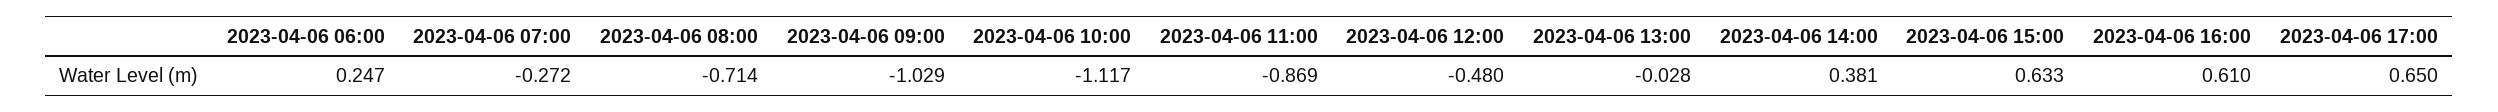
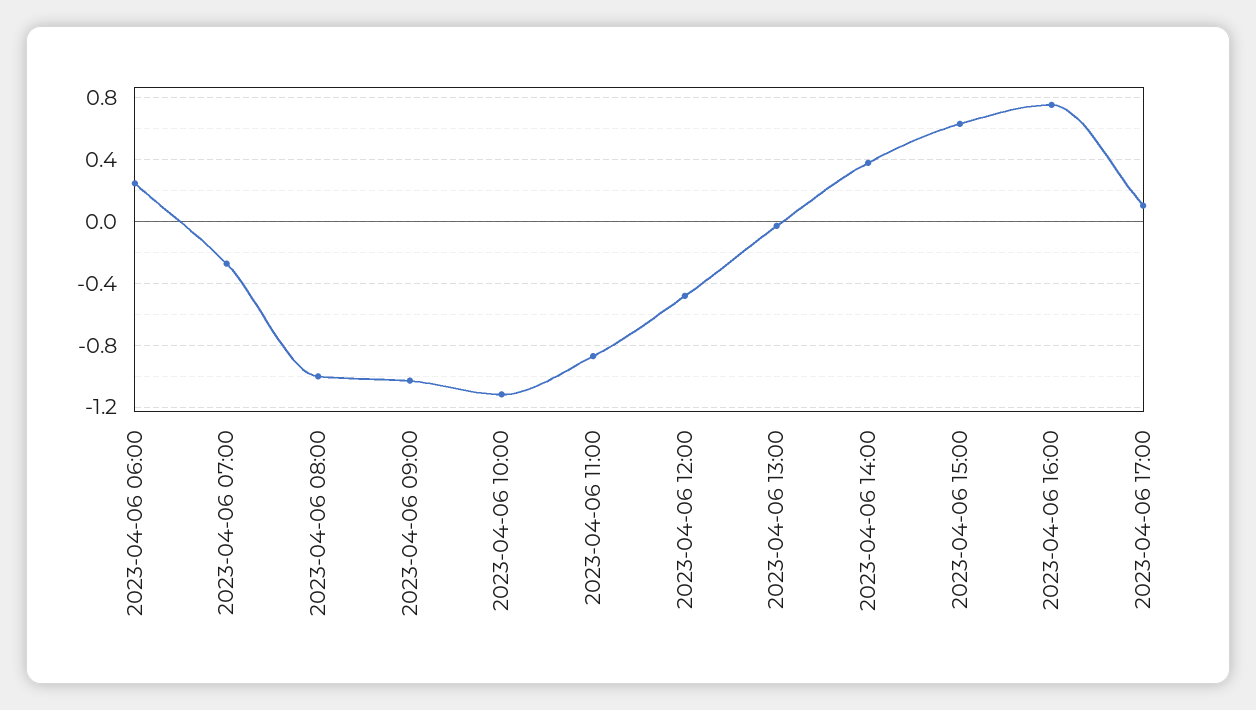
2023-04-06 08:00: -0.714 -> -1
2023-04-06 16:00: 0.61 -> 0.75
2023-04-06 17:00: 0.65 -> 0.1

